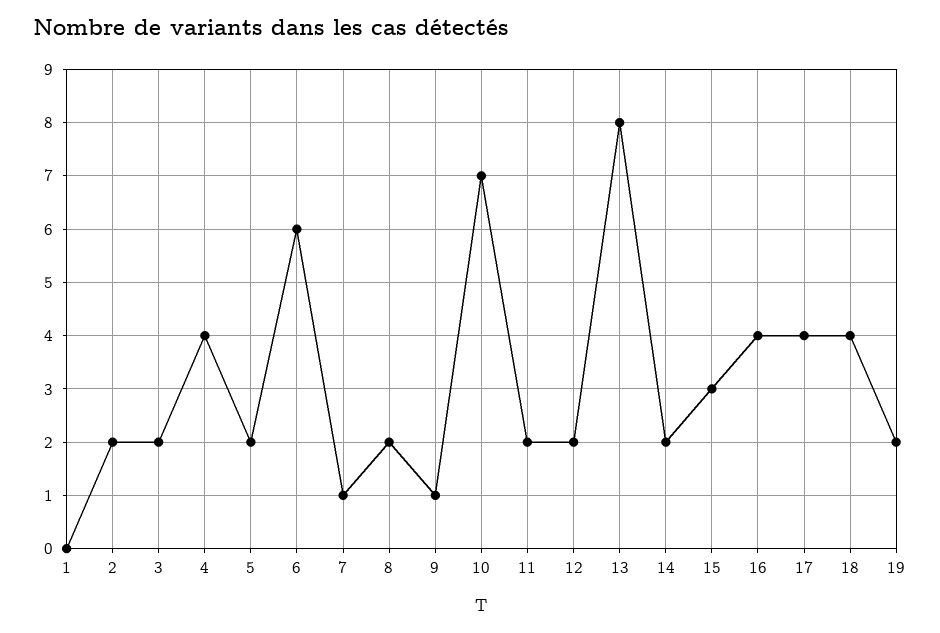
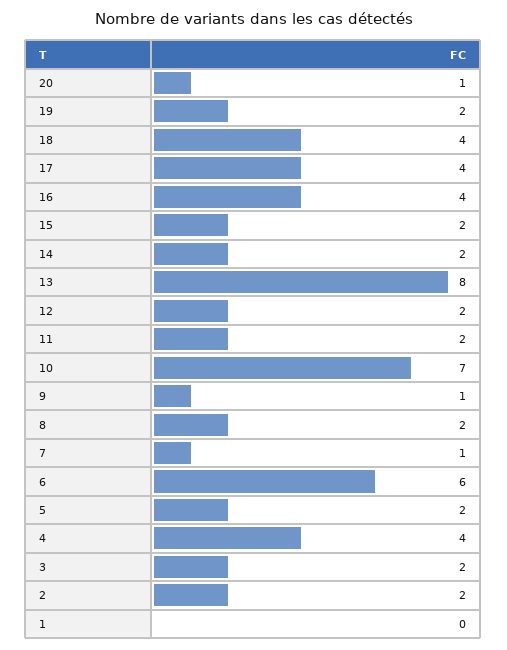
15: 3 -> 2
20: none -> 1

